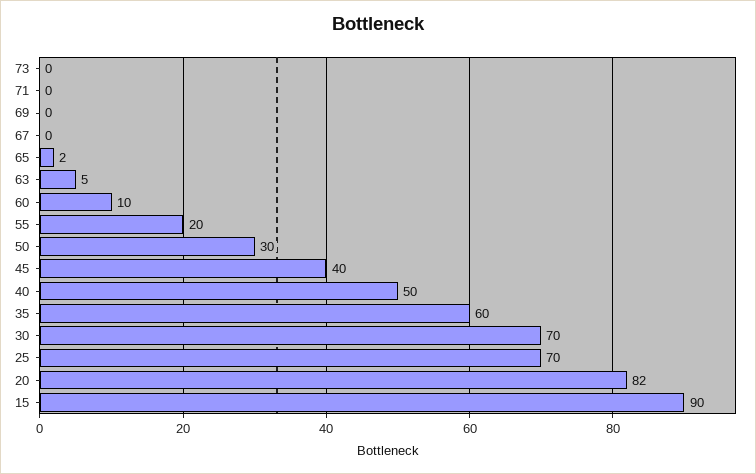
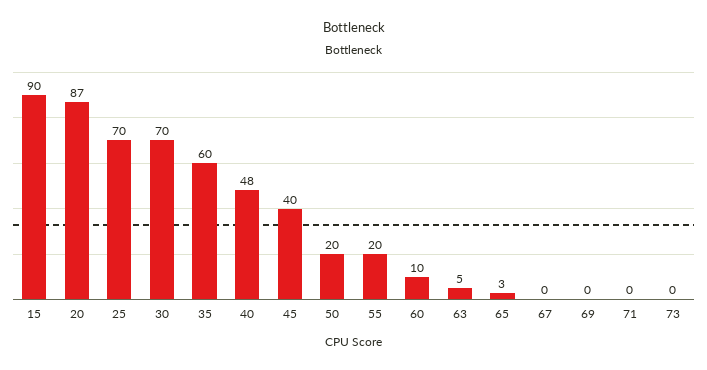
65: 2 -> 3
50: 30 -> 20
40: 50 -> 48
20: 82 -> 87

